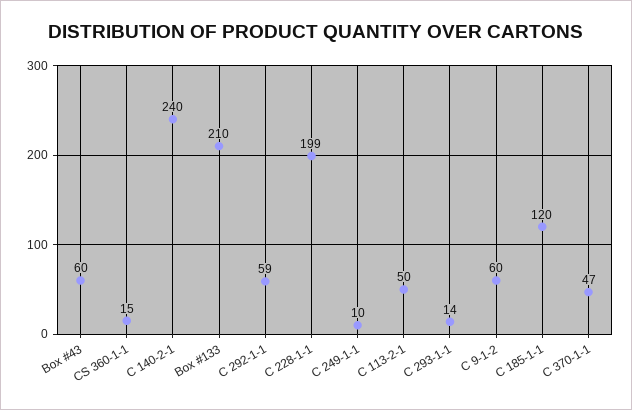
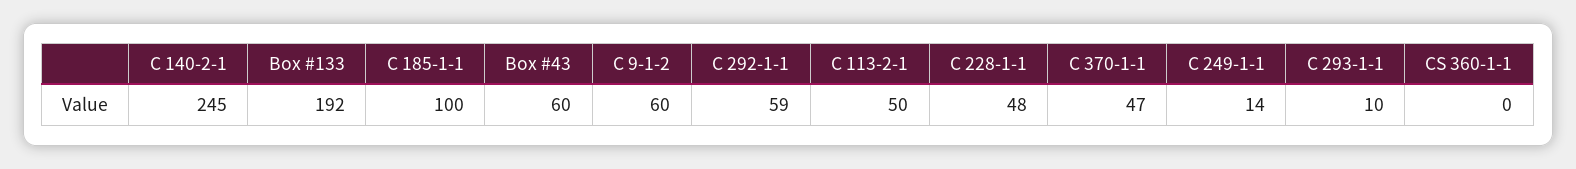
CS 360-1-1: 15 -> 0
C 140-2-1: 240 -> 245
Box #133: 210 -> 192
C 228-1-1: 199 -> 48
C 249-1-1: 10 -> 14
C 293-1-1: 14 -> 10
C 185-1-1: 120 -> 100

